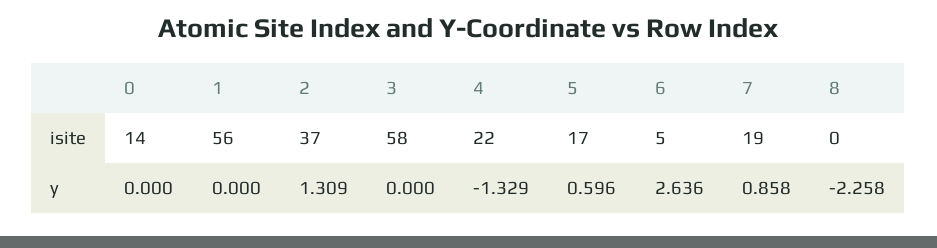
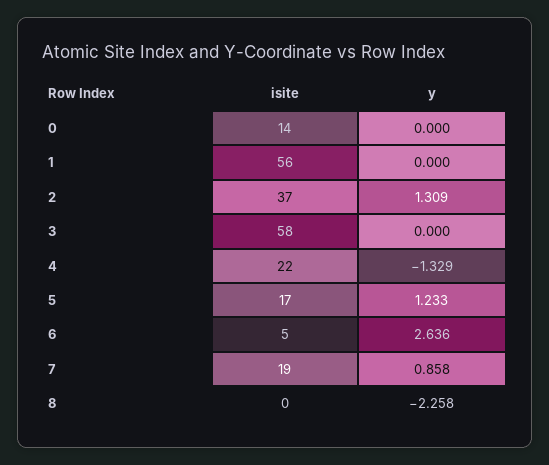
5, y: 0.596 -> 1.233

